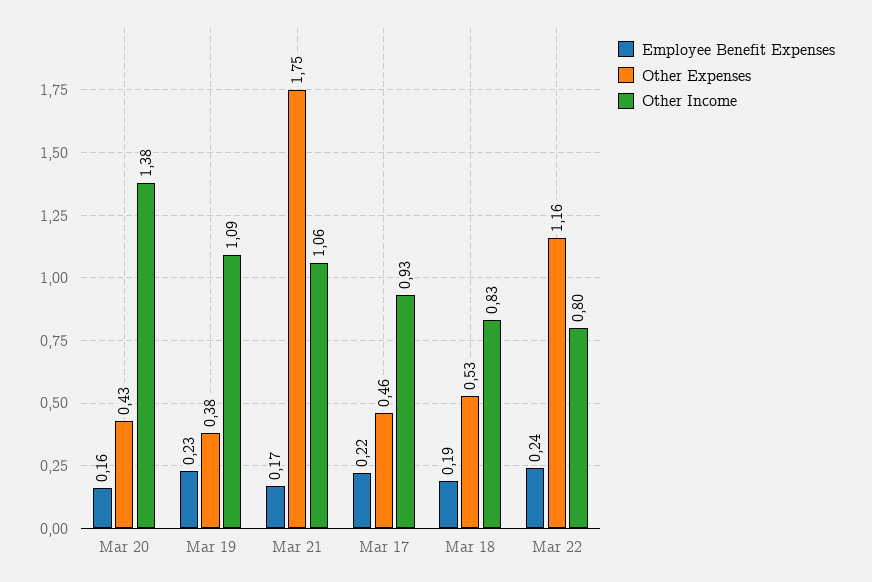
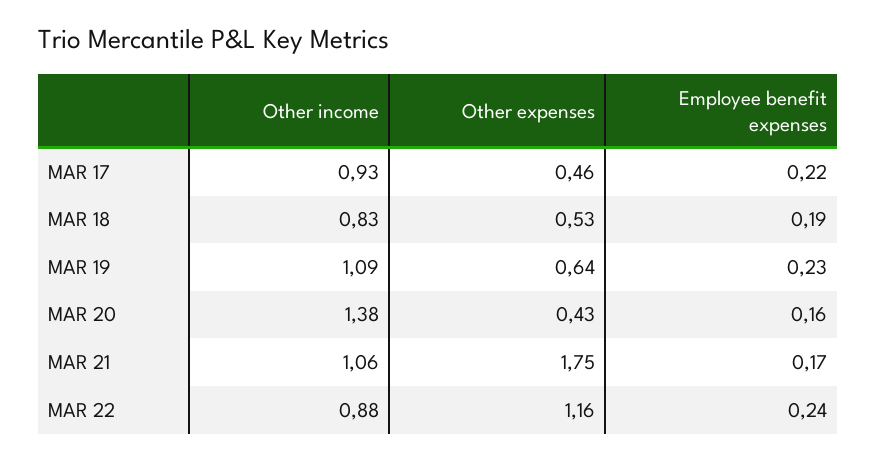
Other Expenses, Mar 19: 0.38 -> 0.64
Other Income, Mar 22: 0.8 -> 0.88

